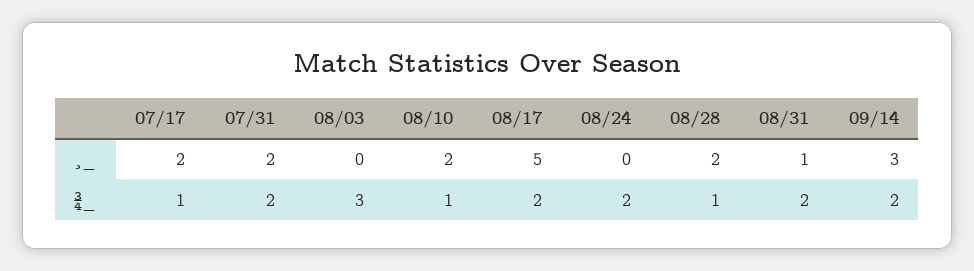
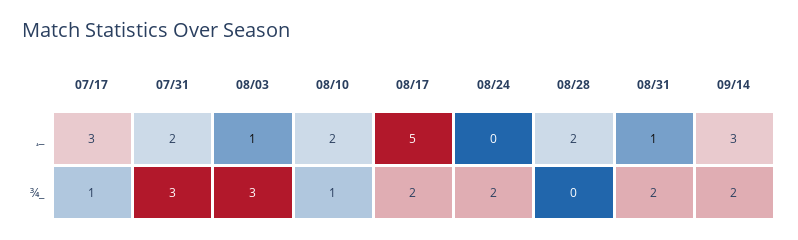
07/17, ¸_: 2 -> 3
08/03, ¸_: 0 -> 1
07/31, ¾_: 2 -> 3
08/28, ¾_: 1 -> 0

